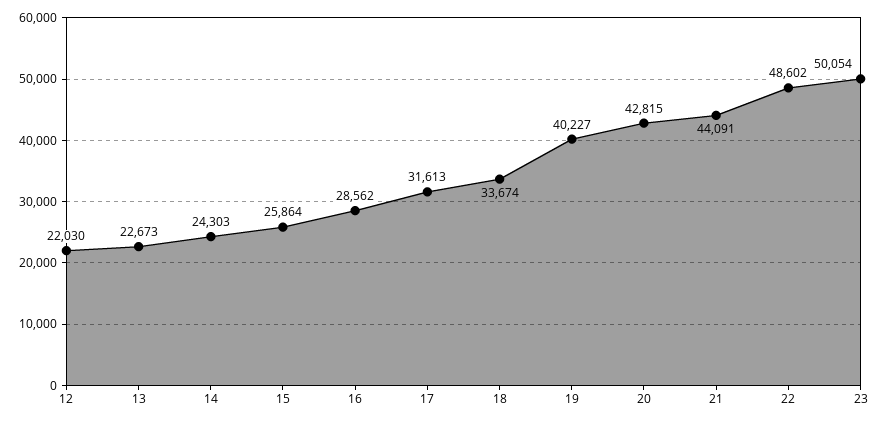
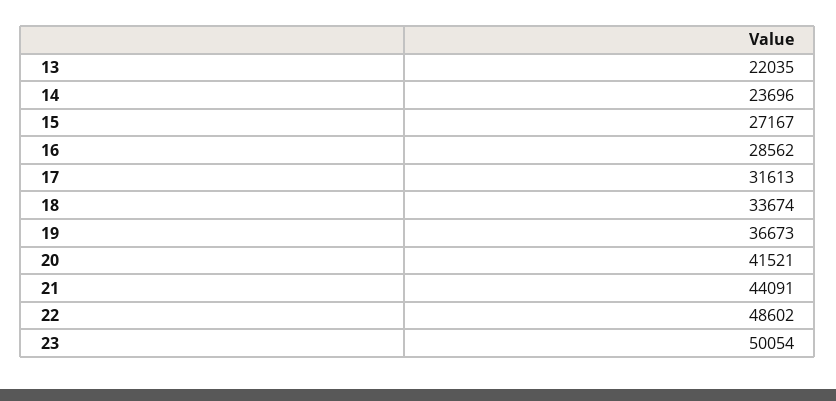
12: 22030 -> none
13: 22673 -> 22035
14: 24303 -> 23696
15: 25864 -> 27167
19: 40227 -> 36673
20: 42815 -> 41521

